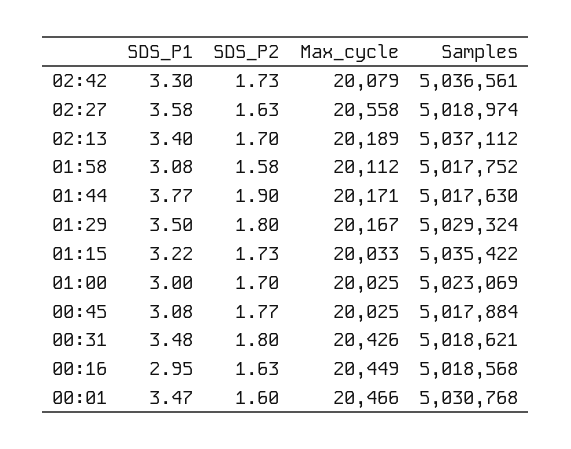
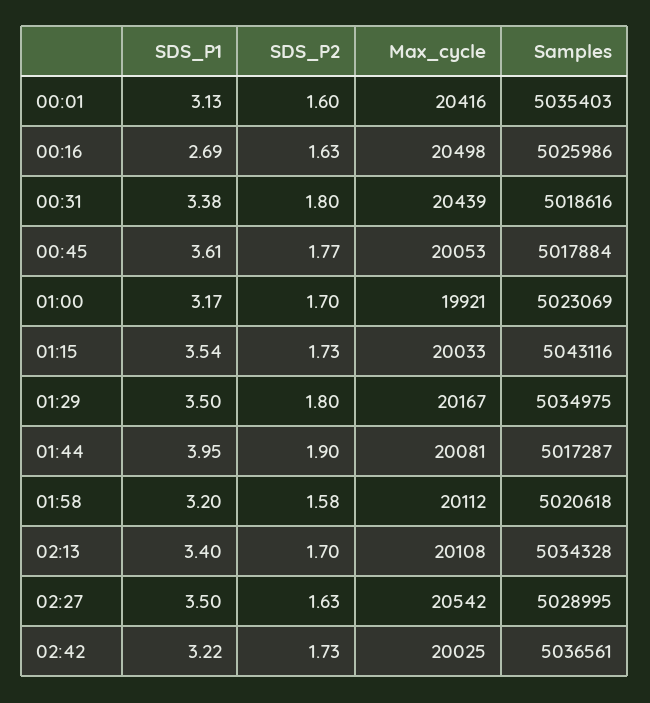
SDS_P1, 02:42: 3.3 -> 3.22
Max_cycle, 02:42: 20079 -> 20025
SDS_P1, 02:27: 3.58 -> 3.5
Max_cycle, 02:27: 20558 -> 20542
Samples, 02:27: 5018974 -> 5028995
Max_cycle, 02:13: 20189 -> 20108
Samples, 02:13: 5037112 -> 5034328
SDS_P1, 01:58: 3.08 -> 3.2
Samples, 01:58: 5017752 -> 5020618
SDS_P1, 01:44: 3.77 -> 3.95
Max_cycle, 01:44: 20171 -> 20081
Samples, 01:44: 5017630 -> 5017287
Samples, 01:29: 5029324 -> 5034975
SDS_P1, 01:15: 3.22 -> 3.54
Samples, 01:15: 5035422 -> 5043116
SDS_P1, 01:00: 3 -> 3.17
Max_cycle, 01:00: 20025 -> 19921
SDS_P1, 00:45: 3.08 -> 3.61
Max_cycle, 00:45: 20025 -> 20053
SDS_P1, 00:31: 3.48 -> 3.38
Max_cycle, 00:31: 20426 -> 20439
Samples, 00:31: 5018621 -> 5018616
SDS_P1, 00:16: 2.95 -> 2.69
Max_cycle, 00:16: 20449 -> 20498
Samples, 00:16: 5018568 -> 5025986
SDS_P1, 00:01: 3.47 -> 3.13
Max_cycle, 00:01: 20466 -> 20416
Samples, 00:01: 5030768 -> 5035403

